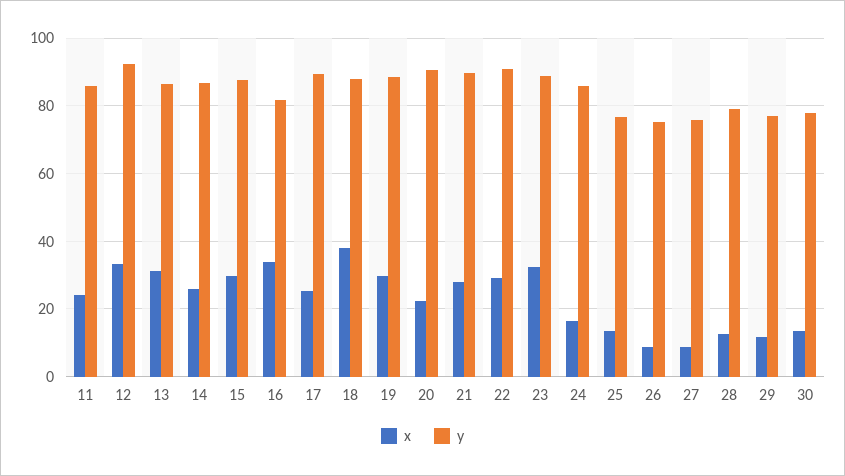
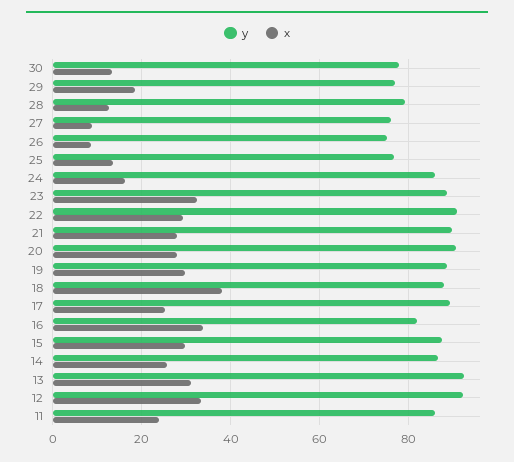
y, 13: 86 -> 92
x, 20: 22 -> 28
x, 29: 12 -> 18

